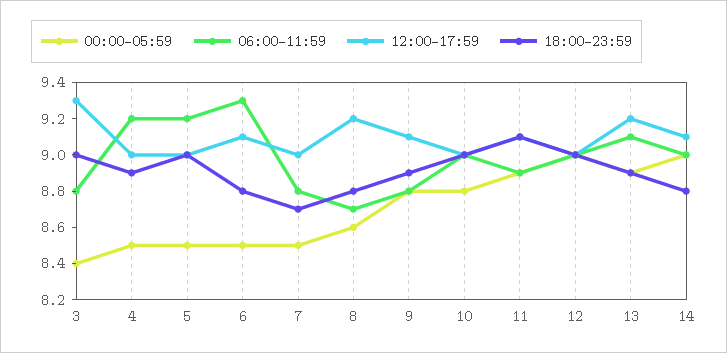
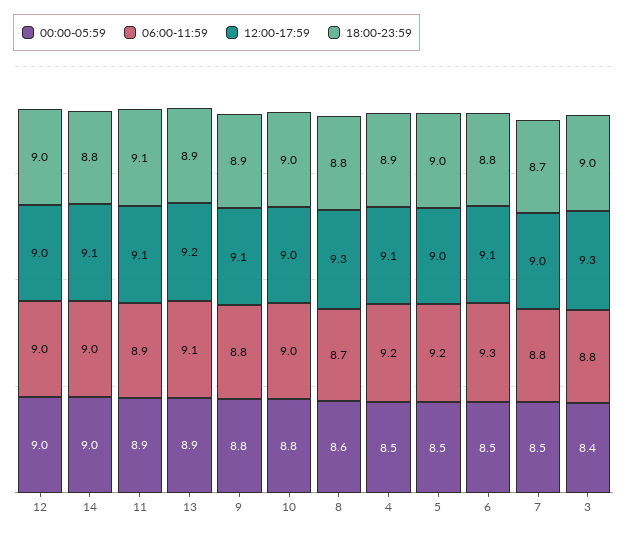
12:00-17:59, 4: 9 -> 9.1
12:00-17:59, 8: 9.2 -> 9.3

